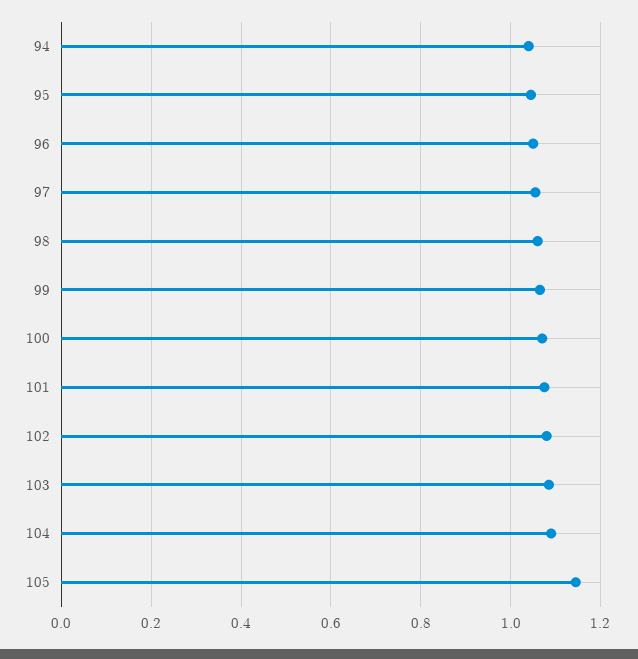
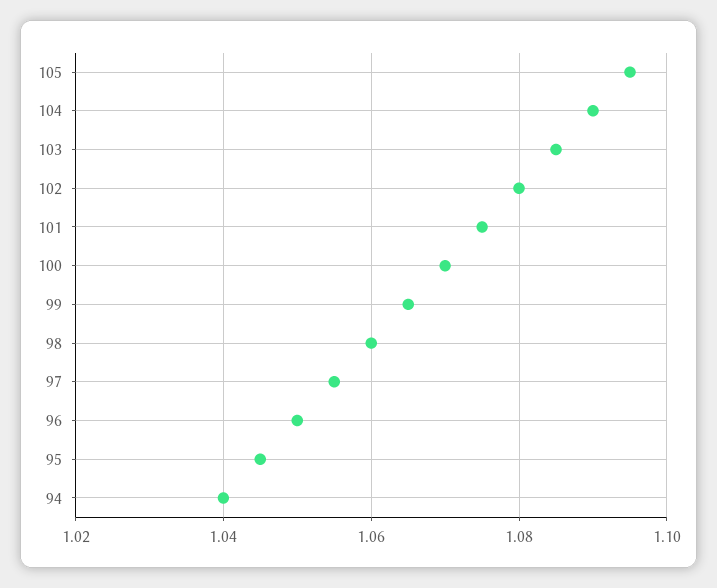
105: 1.14 -> 1.095

